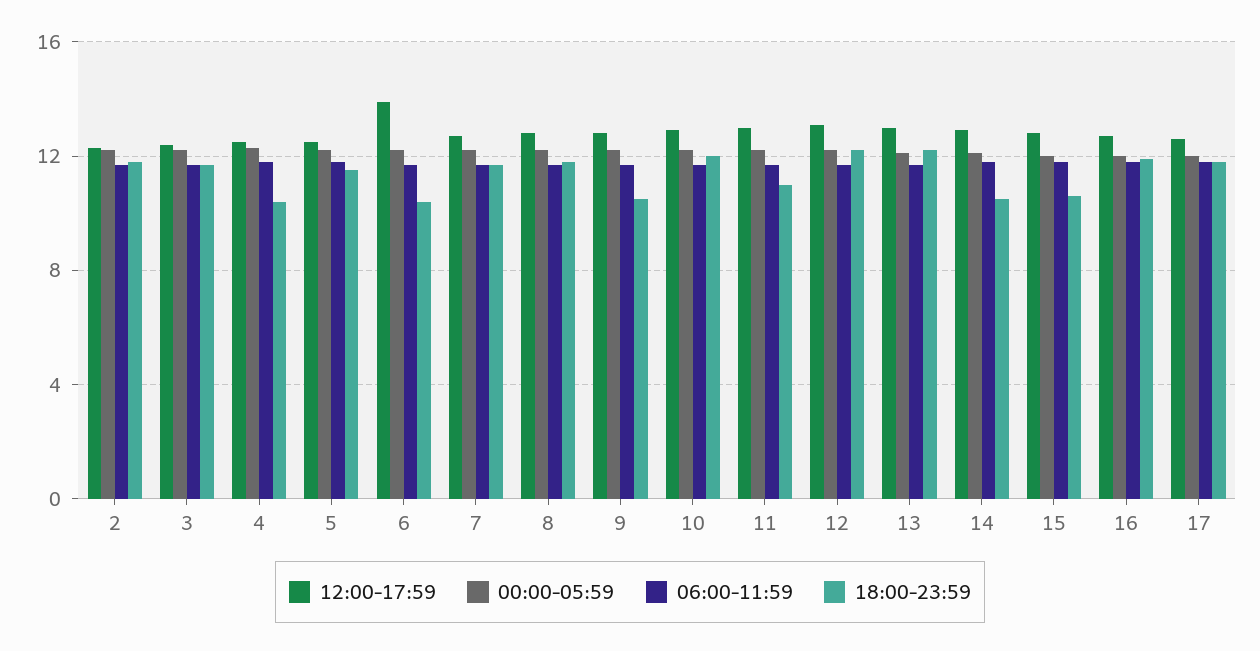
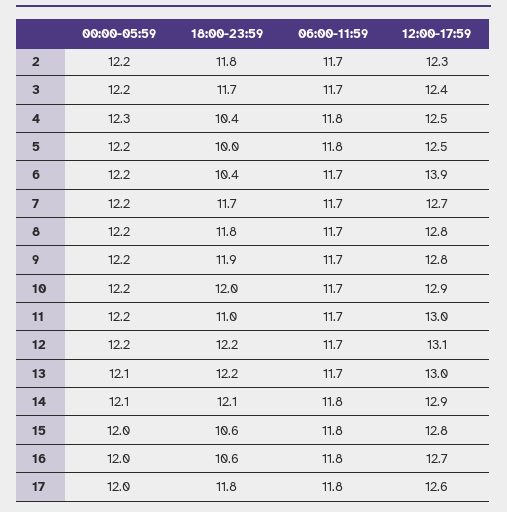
18:00-23:59, 5: 11.5 -> 10
18:00-23:59, 9: 10.5 -> 11.9
18:00-23:59, 14: 10.5 -> 12.1
18:00-23:59, 16: 12 -> 10.6

